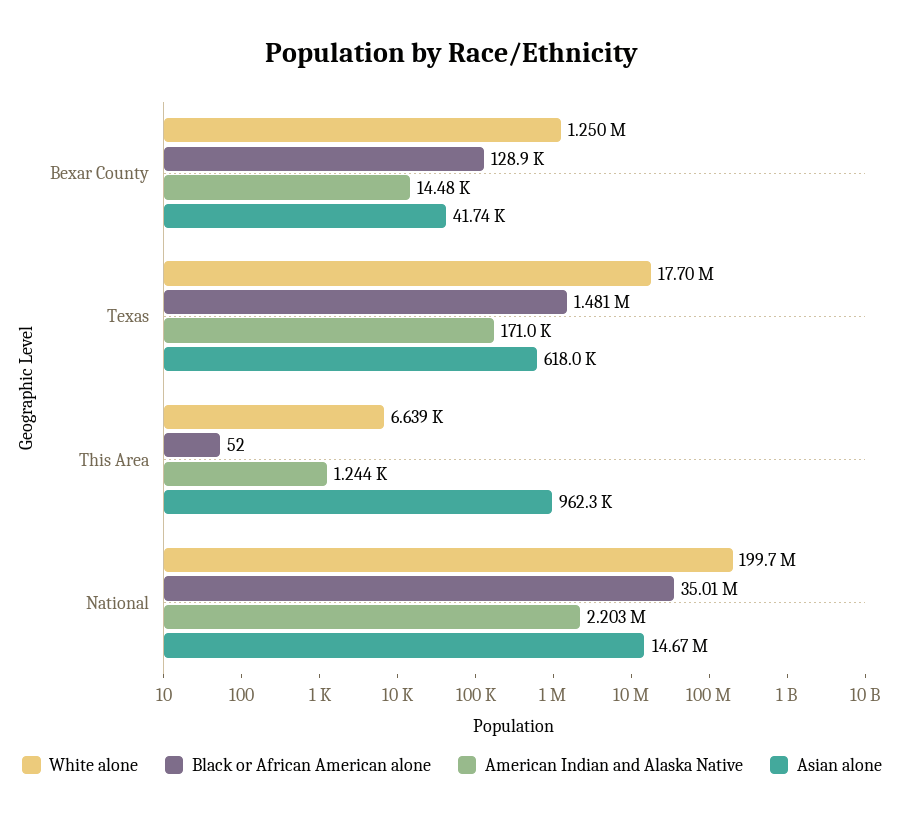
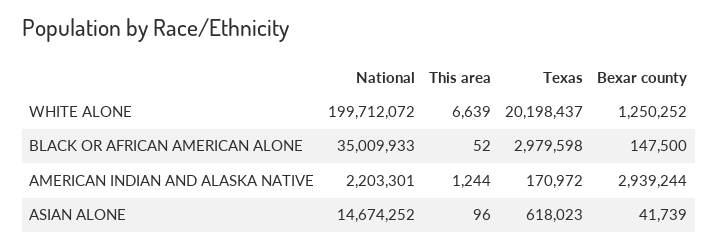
Black or African American alone, Bexar County: 128900 -> 147500
American Indian and Alaska Native, Bexar County: 14480 -> 2939244
White alone, Texas: 17700000 -> 20198437
Black or African American alone, Texas: 1481000 -> 2979598
Asian alone, This Area: 962300 -> 96

